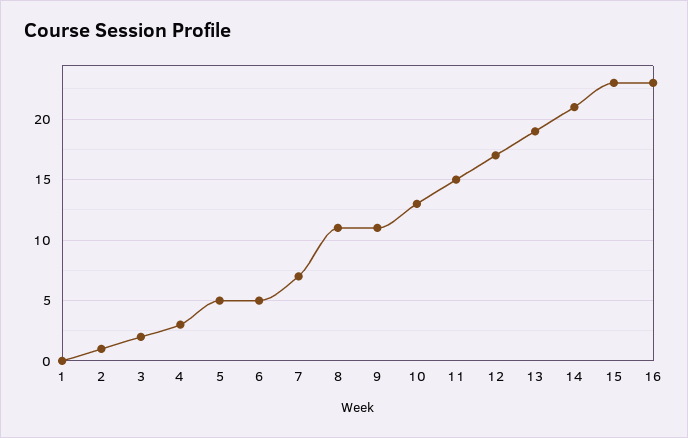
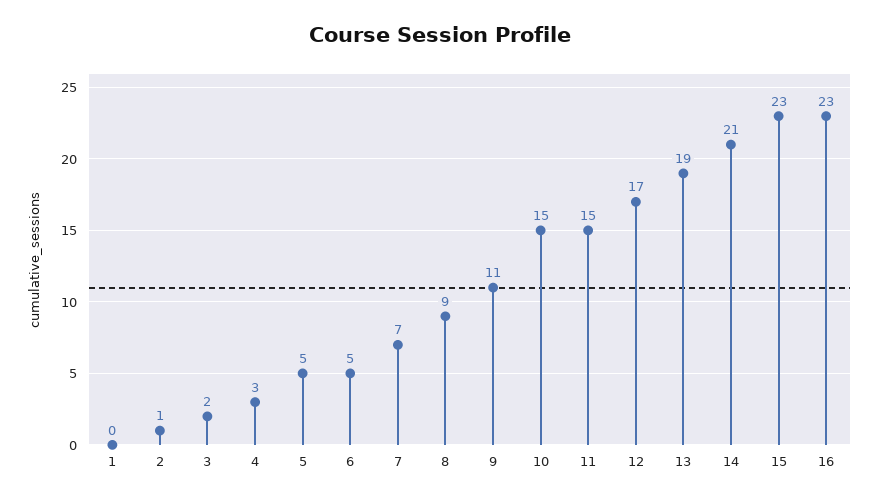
8: 11 -> 9
10: 13 -> 15

